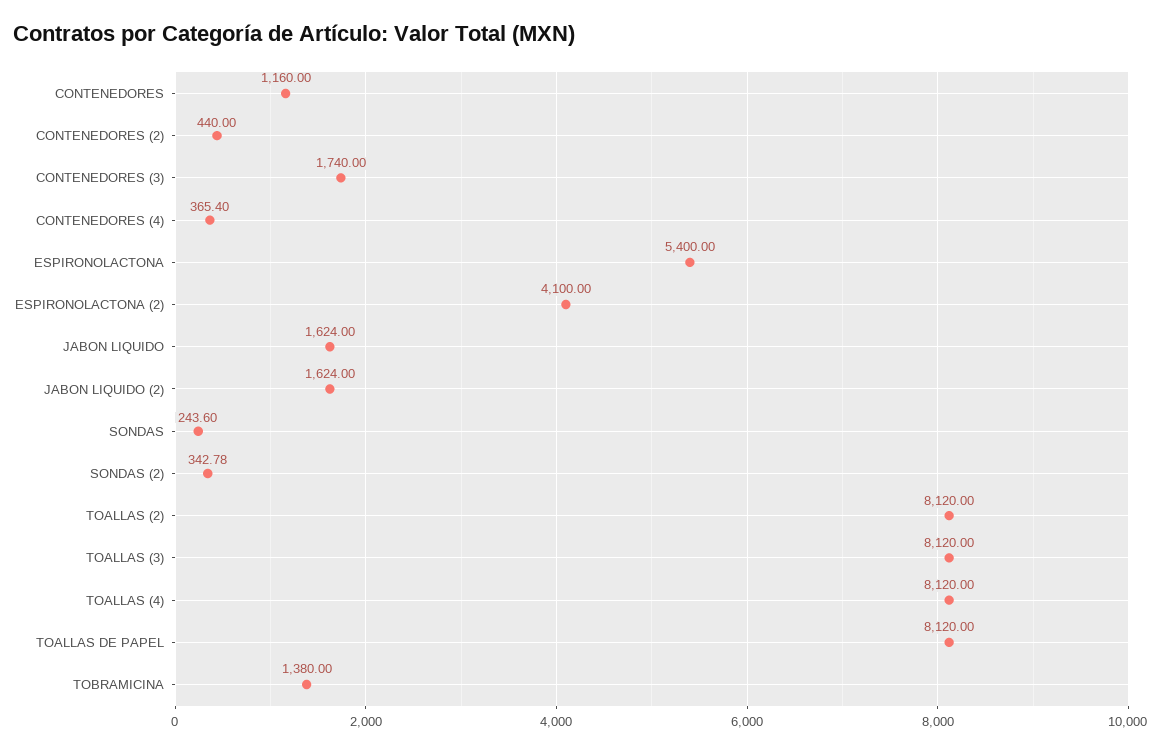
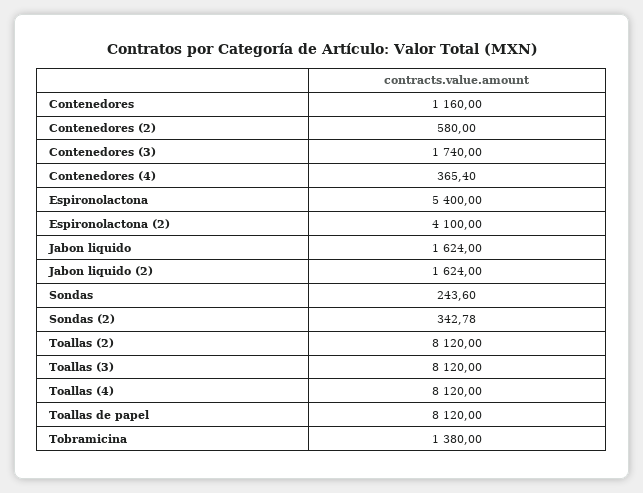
CONTENEDORES (2): 440 -> 580

